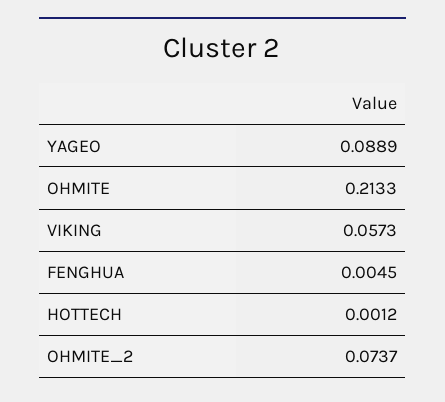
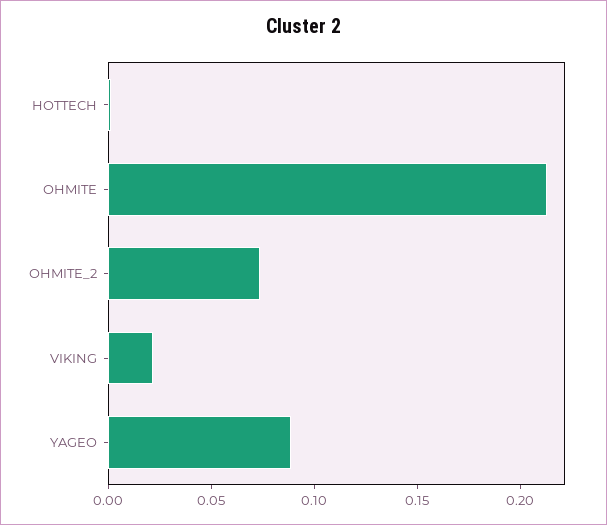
VIKING: 0.0573 -> 0.02
FENGHUA: 0.0045 -> none

